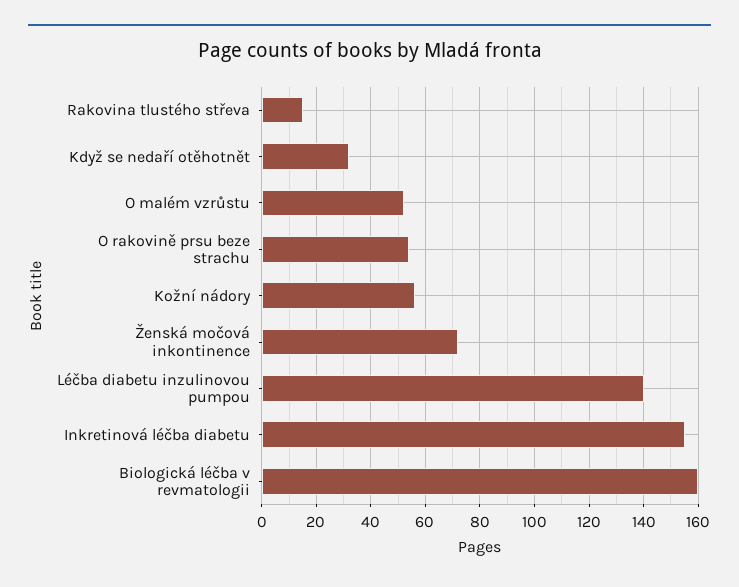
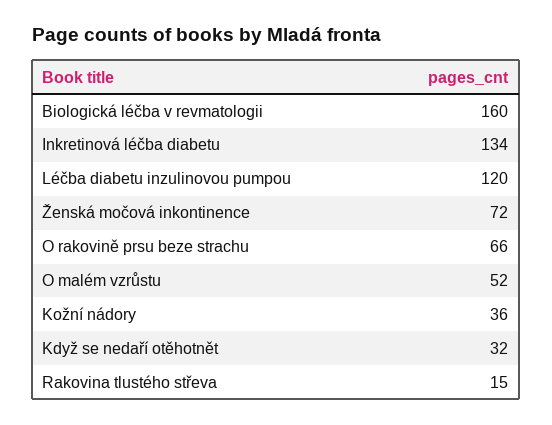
O rakovině prsu beze strachu: 55 -> 66
Kožní nádory: 55 -> 36
Léčba diabetu inzulinovou pumpou: 140 -> 120
Inkretinová léčba diabetu: 155 -> 134

